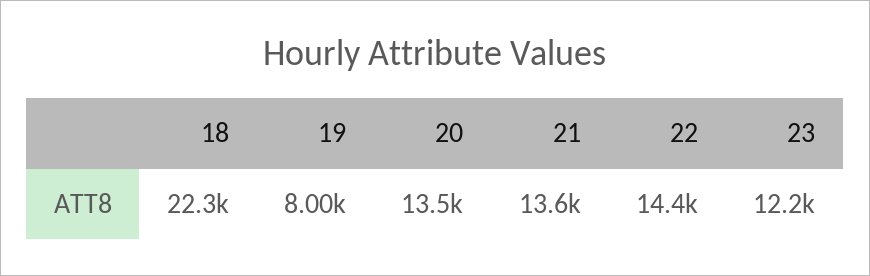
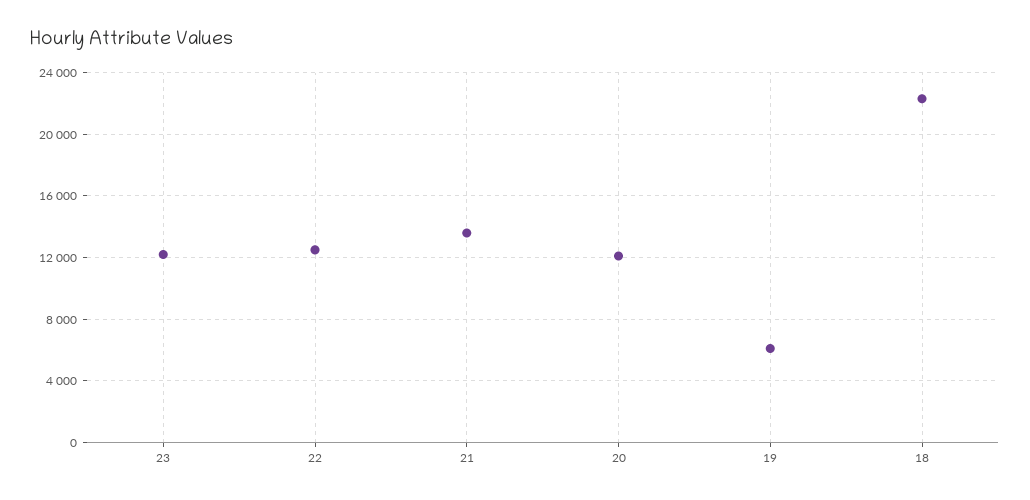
19: 8000 -> 6000
20: 13500 -> 12000
22: 14400 -> 12500

